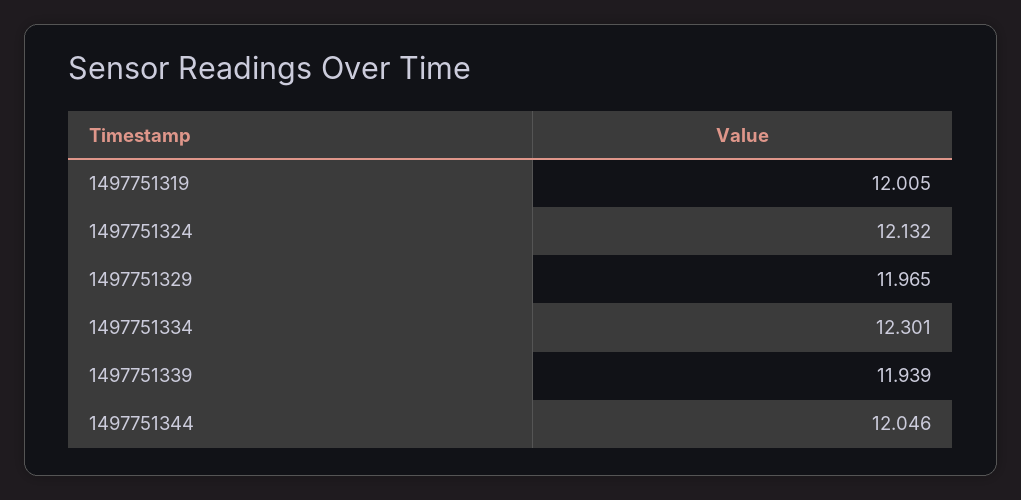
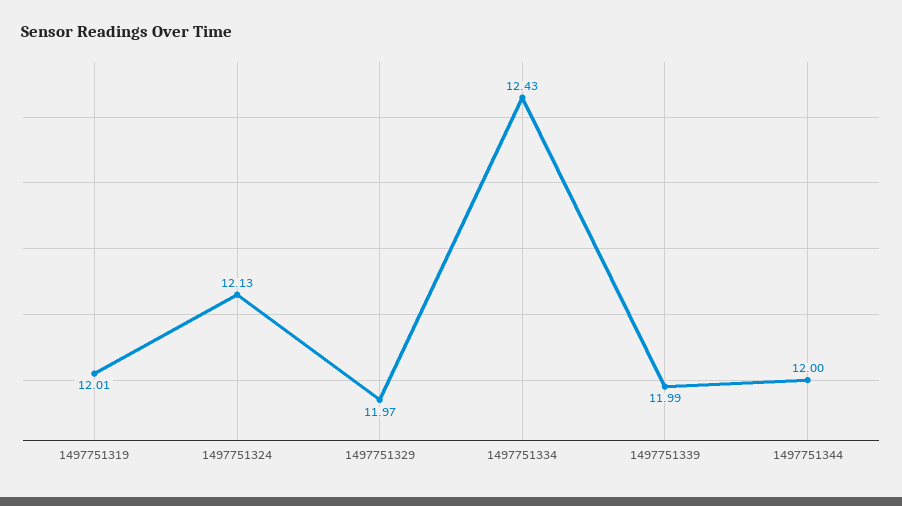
1497751334: 12.301 -> 12.43
1497751339: 11.939 -> 11.99
1497751344: 12.046 -> 12

